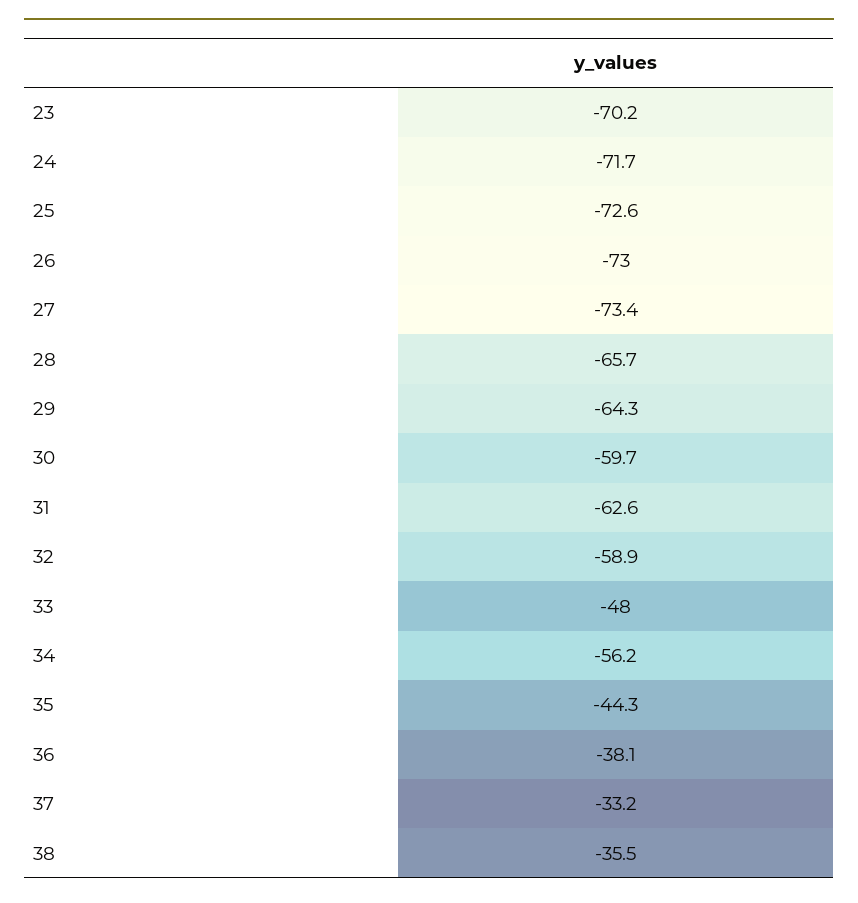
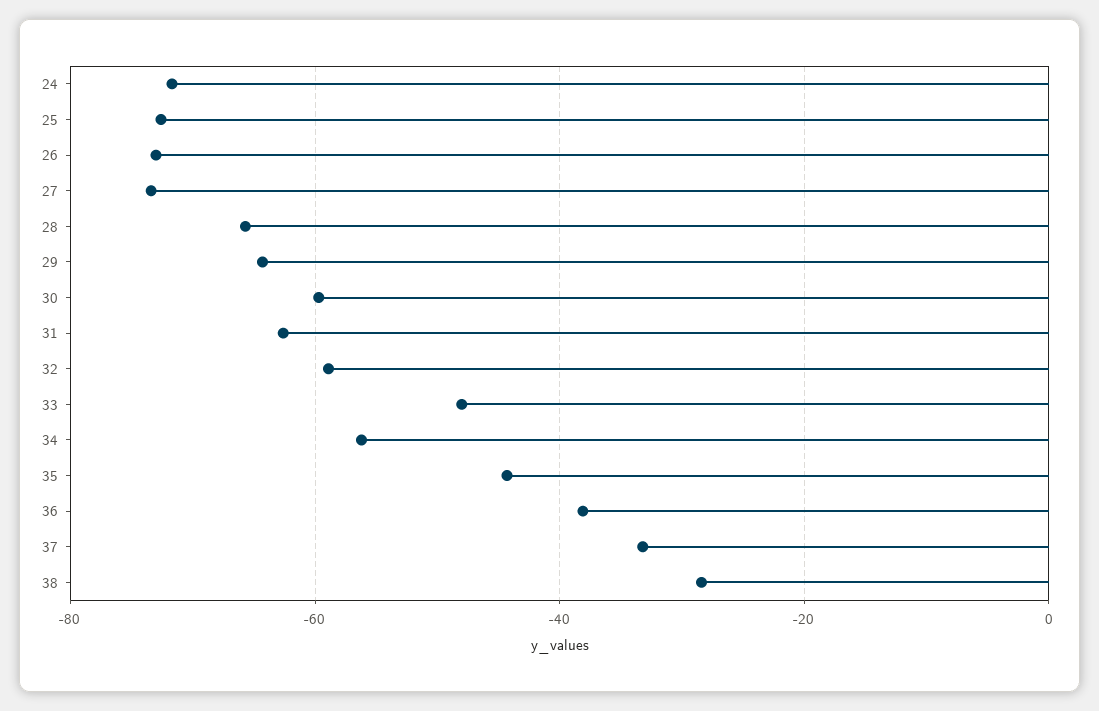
23: -70.2 -> none
38: -35.5 -> -28

